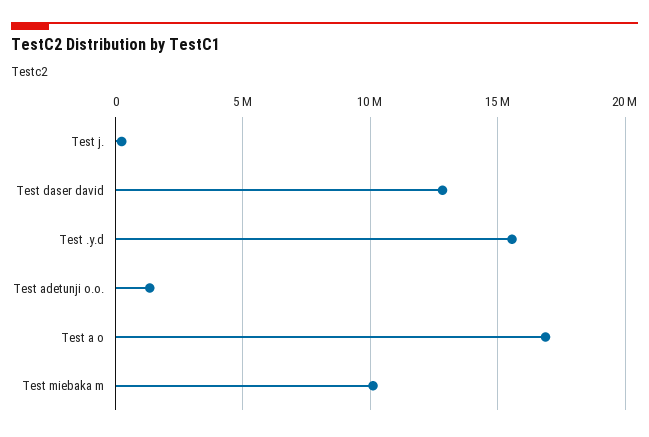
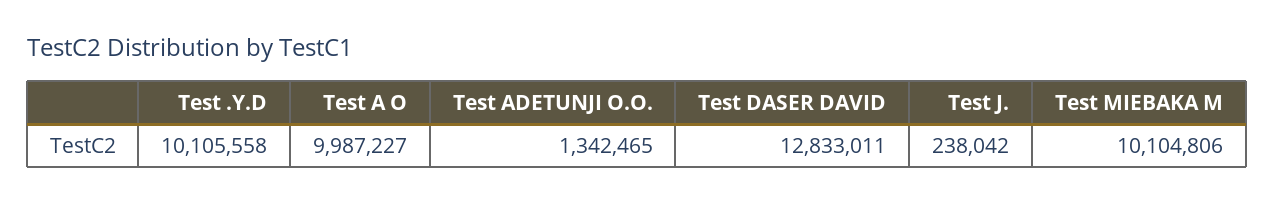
Test .y.d: 15500000 -> 10105558
Test a o: 17000000 -> 9987227

